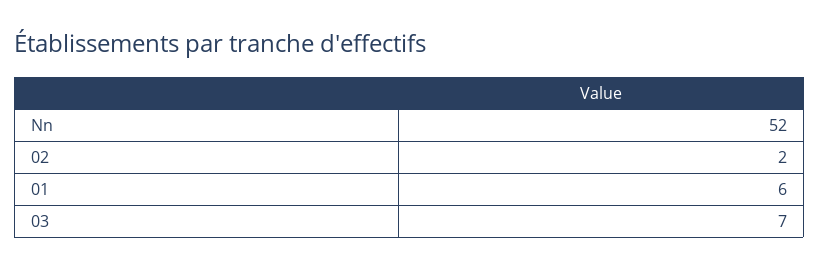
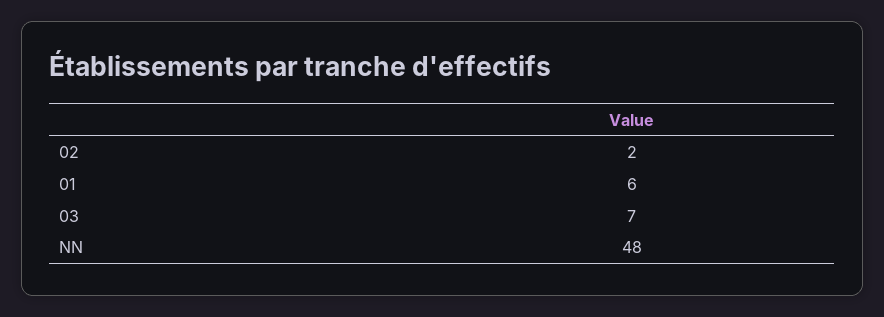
Nn: 52 -> 48

